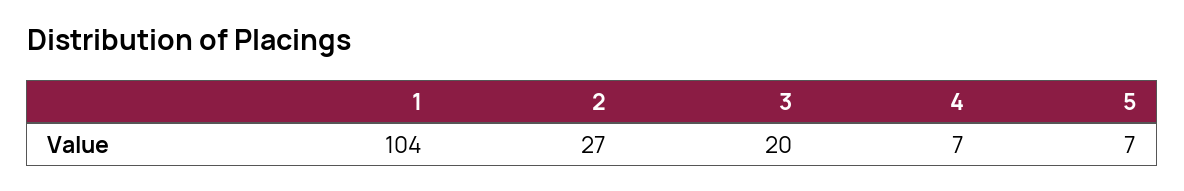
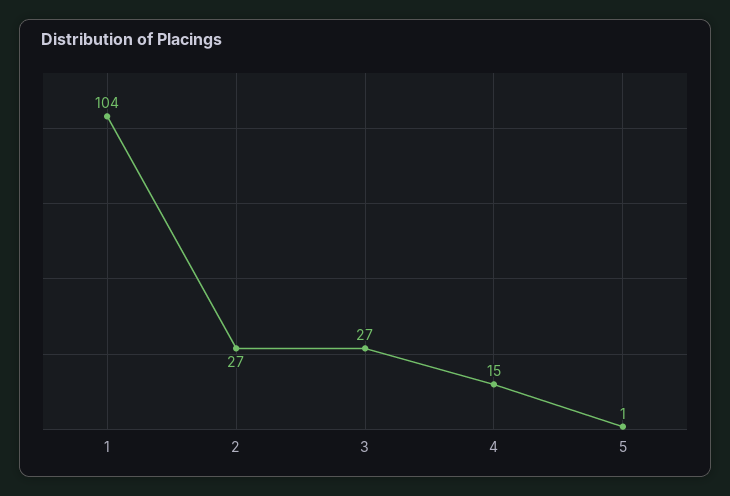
3: 20 -> 27
4: 7 -> 15
5: 7 -> 1

